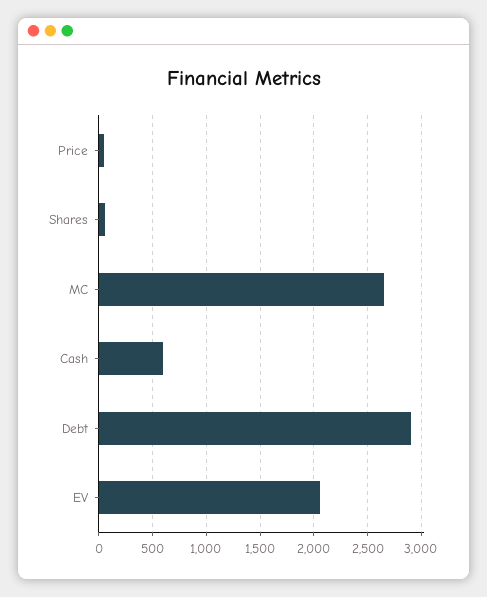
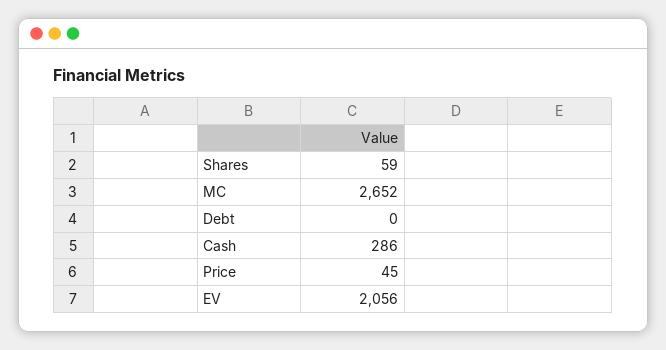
Cash: 600 -> 286
Debt: 2900 -> 0

